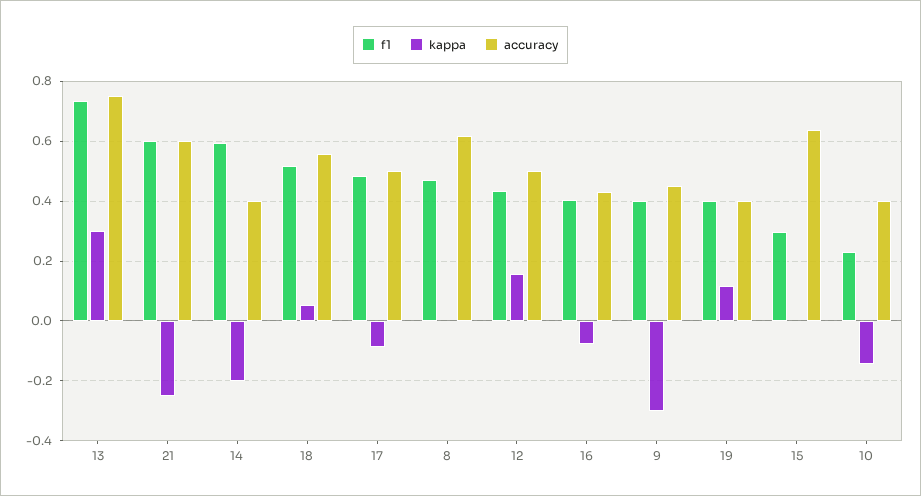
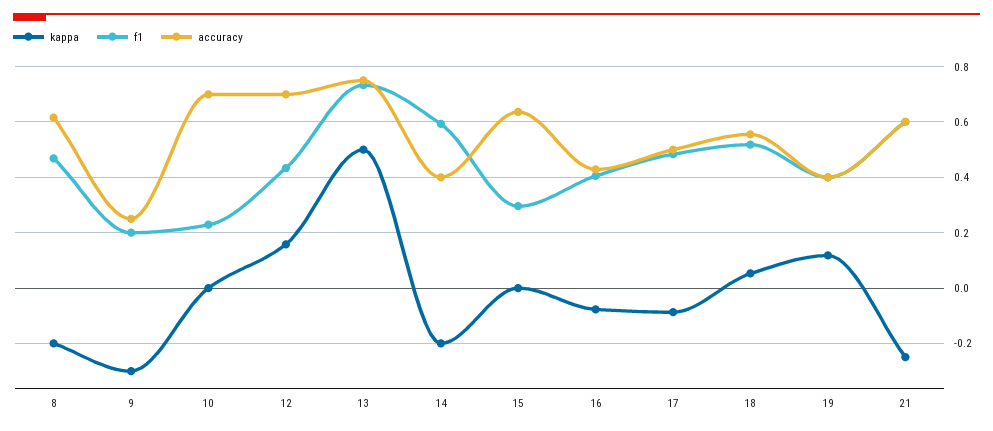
kappa, 13: 0.3 -> 0.5
kappa, 8: 0 -> -0.2
accuracy, 12: 0.5 -> 0.7
f1, 9: 0.4 -> 0.2
accuracy, 9: 0.45 -> 0.25
kappa, 10: -0.15 -> 0
accuracy, 10: 0.4 -> 0.7

